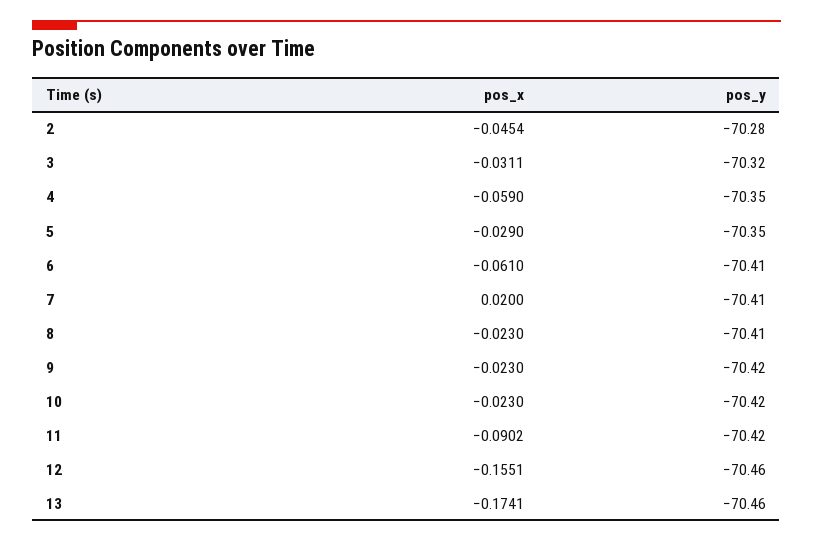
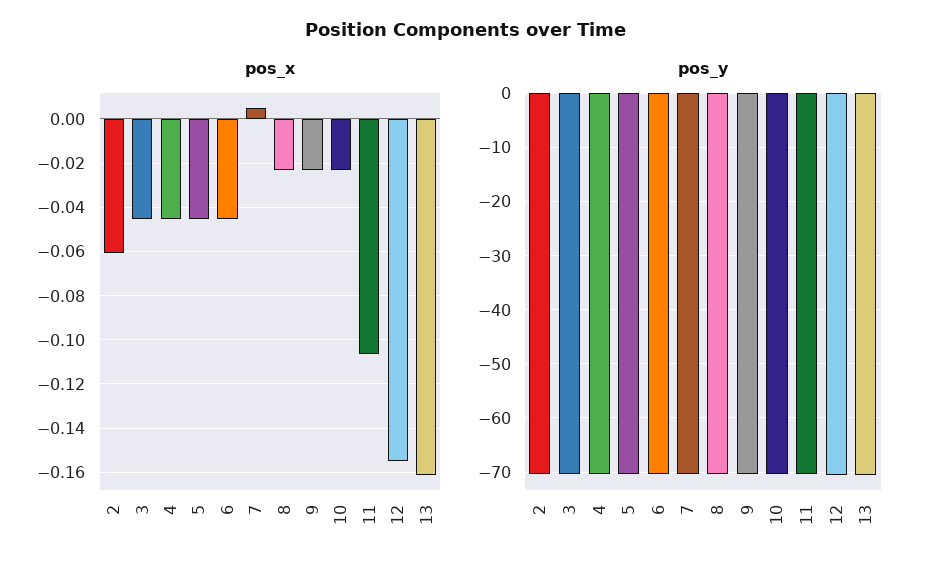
pos_x, 2: -0.0454 -> -0.06
pos_x, 3: -0.0311 -> -0.045
pos_x, 4: -0.059 -> -0.045
pos_x, 5: -0.029 -> -0.045
pos_x, 6: -0.061 -> -0.045
pos_x, 7: 0.02 -> 0.005
pos_x, 11: -0.0902 -> -0.105
pos_x, 13: -0.1741 -> -0.16

